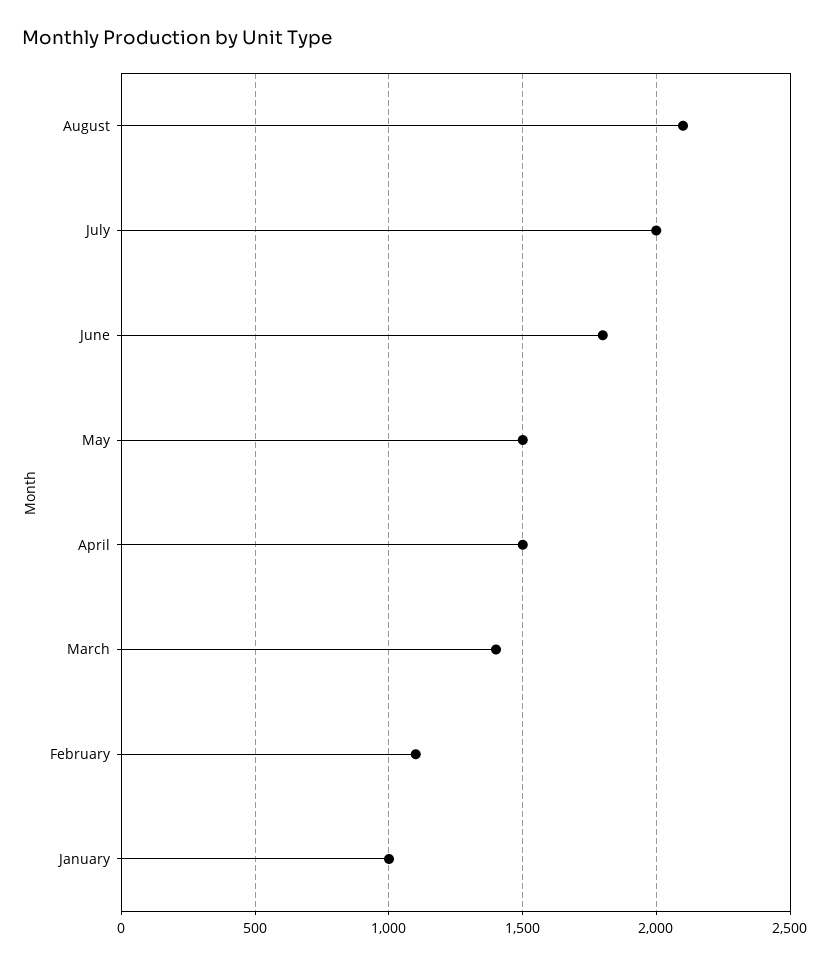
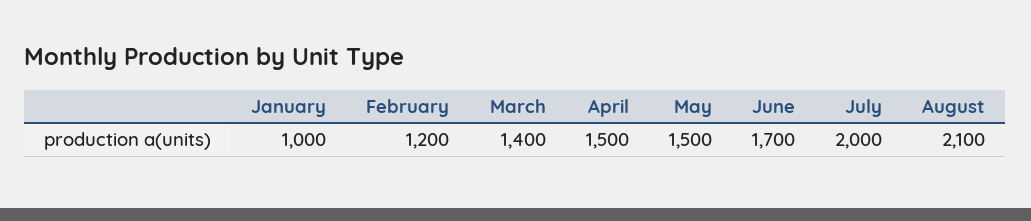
June: 1800 -> 1700
February: 1100 -> 1200

